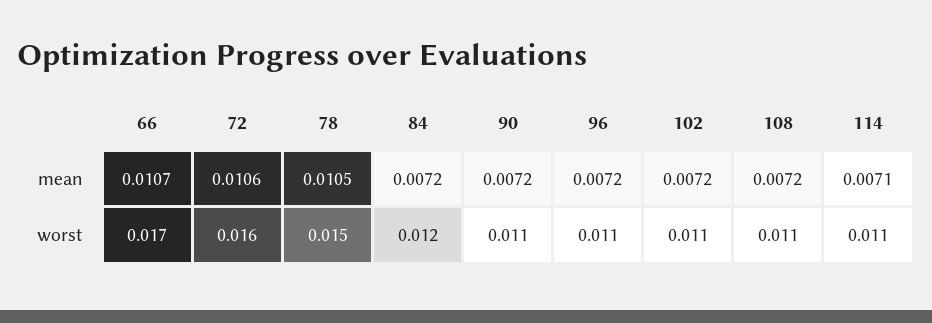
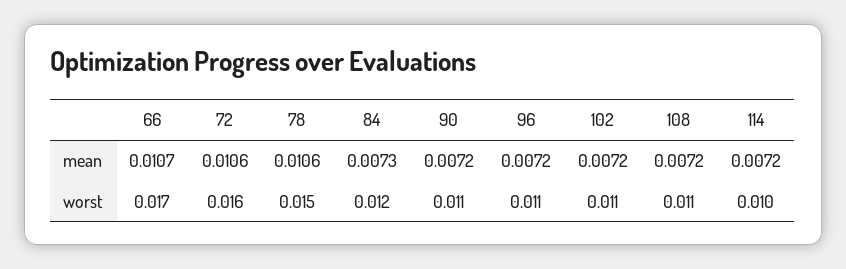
78, mean: 0.0105 -> 0.0106
84, mean: 0.0072 -> 0.0073
114, mean: 0.0071 -> 0.0072
114, worst: 0.011 -> 0.01

